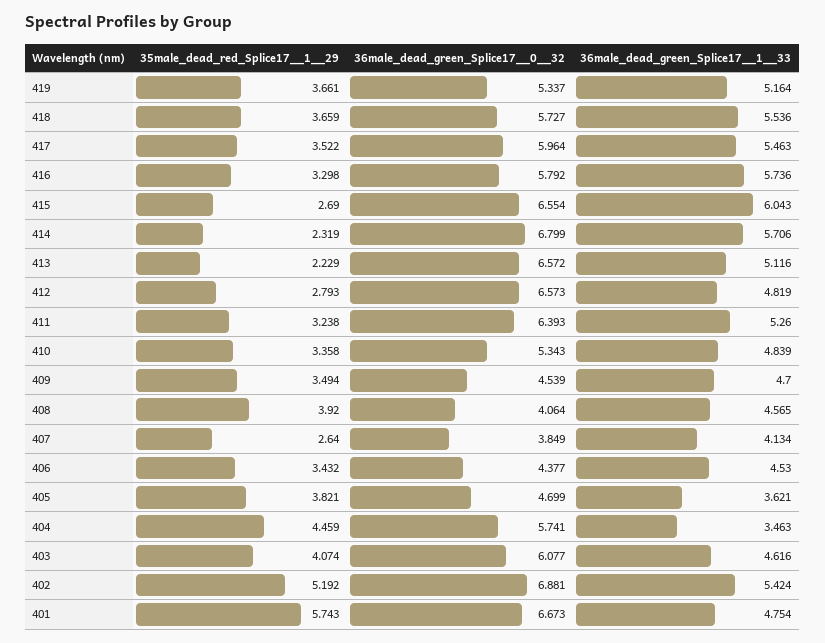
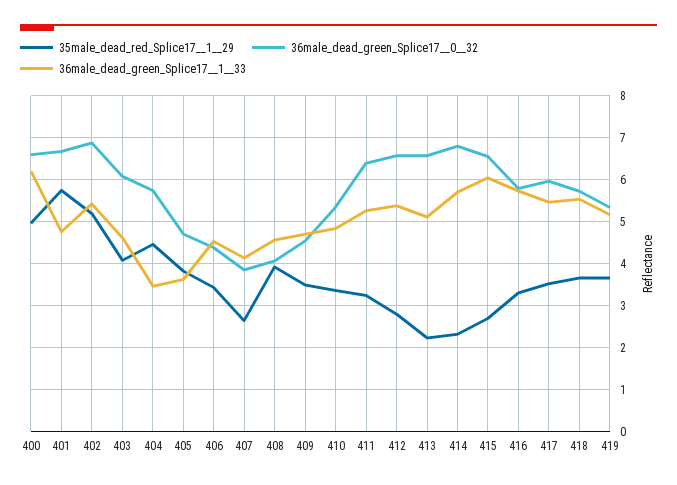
36male_dead_green_Splice17__1__33, 412: 4.819 -> 5.4
35male_dead_red_Splice17__1__29, 400: none -> 5
36male_dead_green_Splice17__0__32, 400: none -> 6.6
36male_dead_green_Splice17__1__33, 400: none -> 6.2

